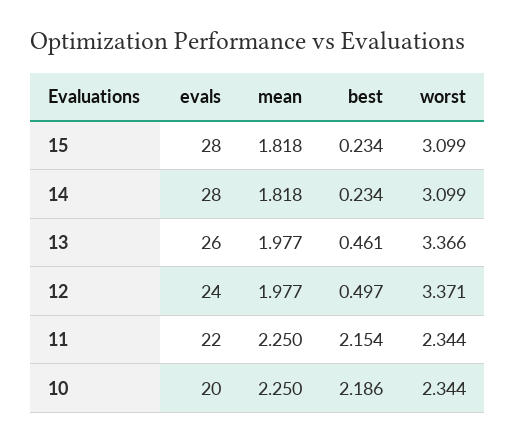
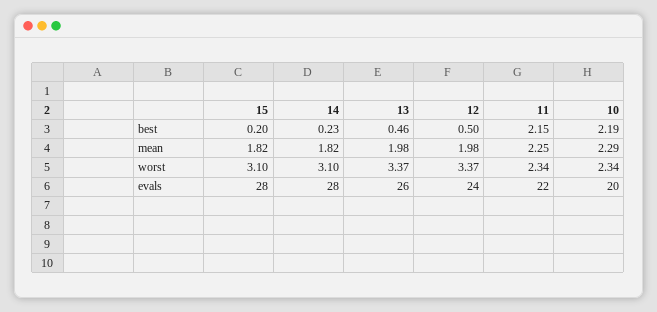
best, 15: 0.234 -> 0.2
mean, 10: 2.25 -> 2.29

